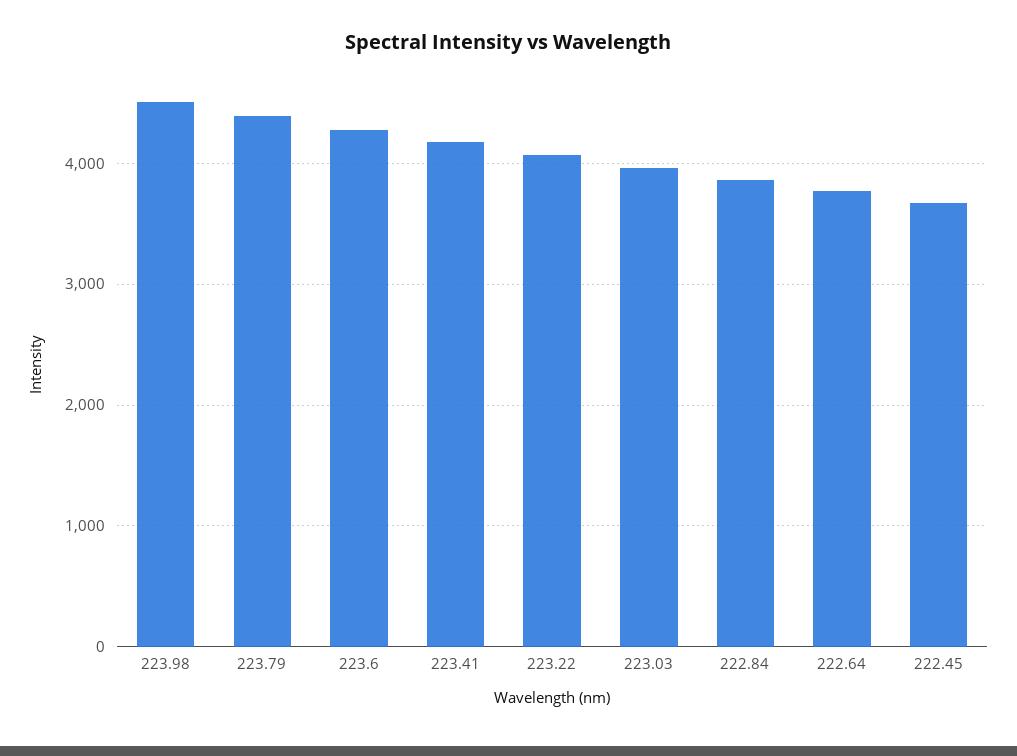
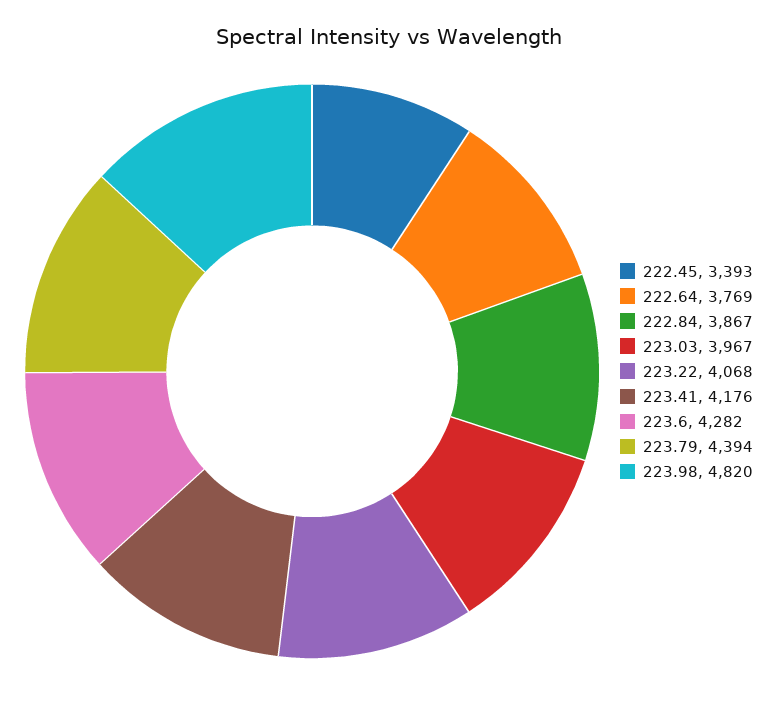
223.98: 4500 -> 4820
222.45: 3700 -> 3393

